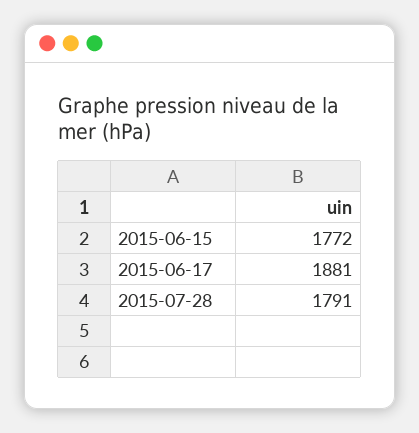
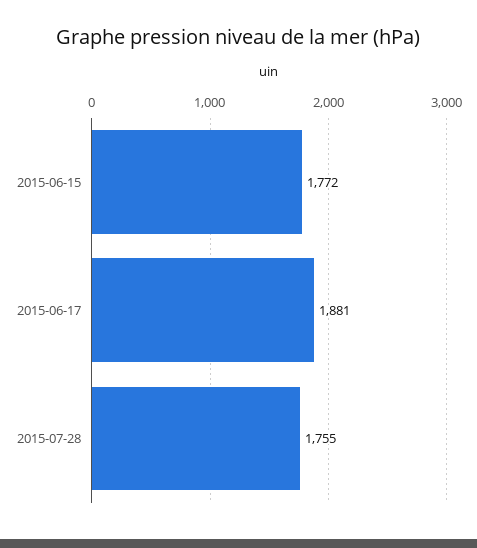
2015-07-28: 1791 -> 1755

